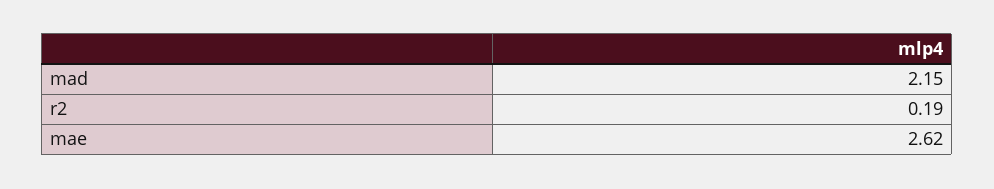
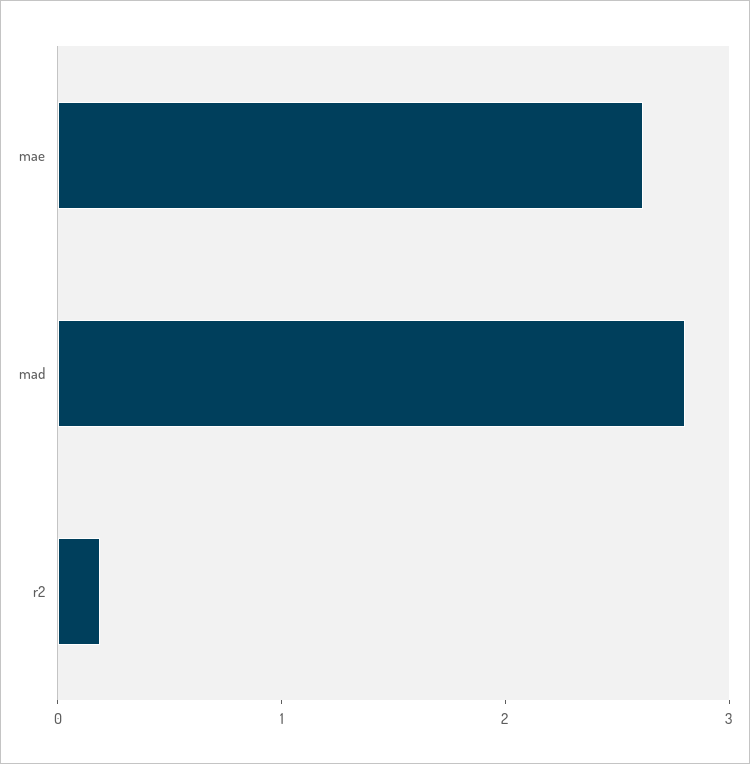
mad: 2.15 -> 2.8

